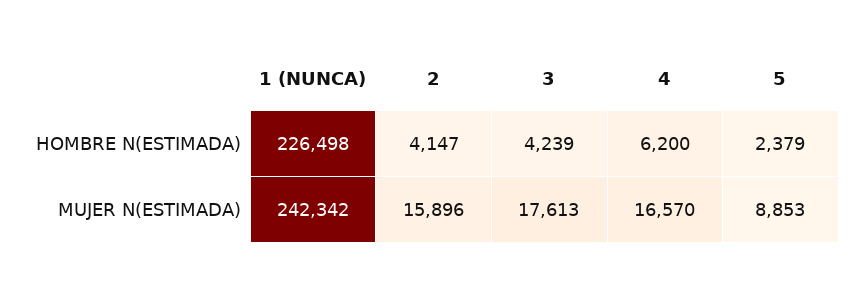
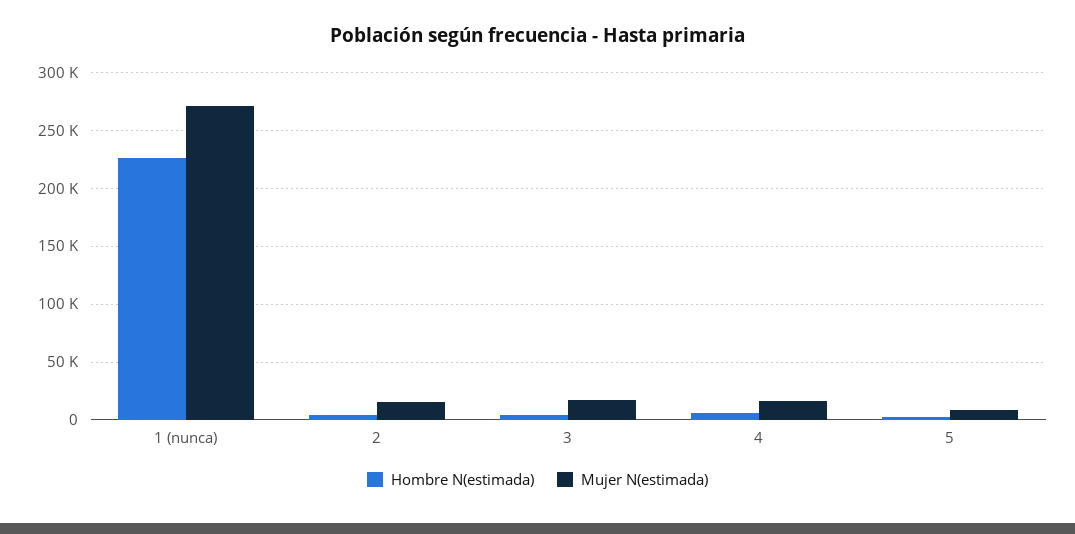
MUJER N(ESTIMADA), 1 (NUNCA): 242342 -> 270000

